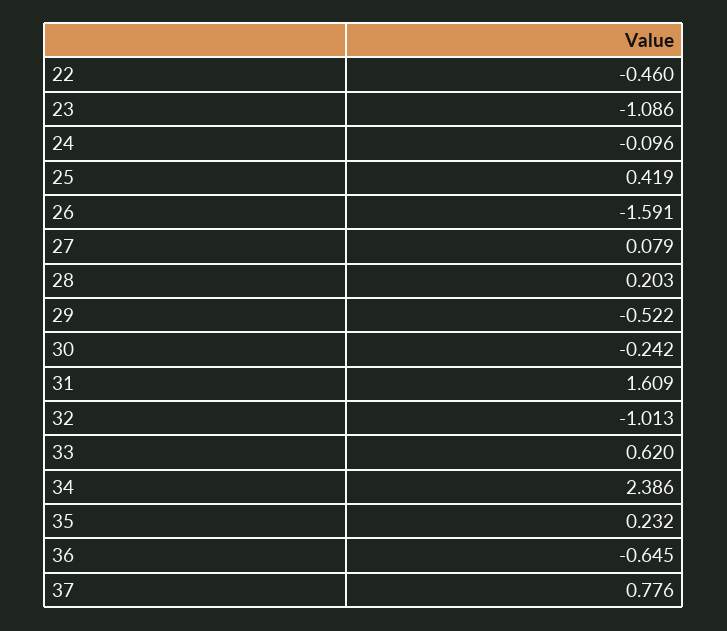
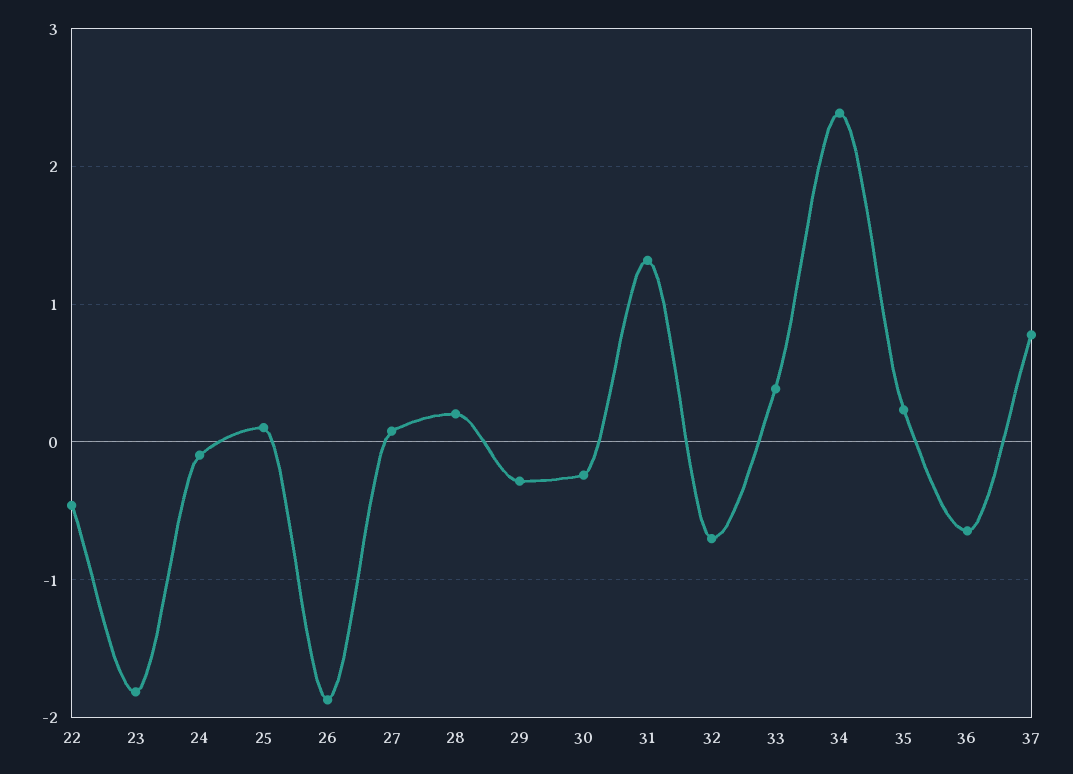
23: -1.086 -> -1.8
25: 0.419 -> 0.1
26: -1.591 -> -1.9
29: -0.522 -> -0.3
31: 1.609 -> 1.3
32: -1.013 -> -0.7
33: 0.62 -> 0.4

